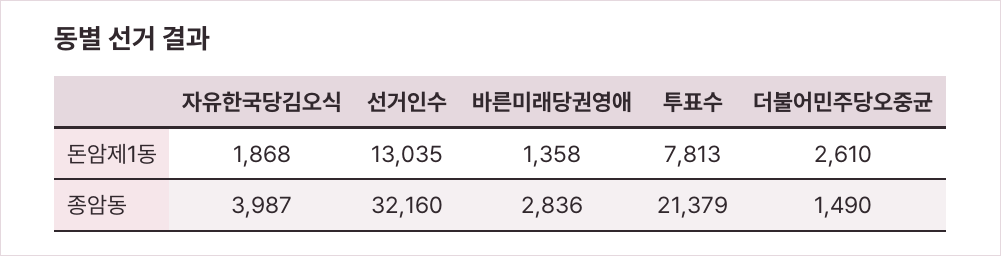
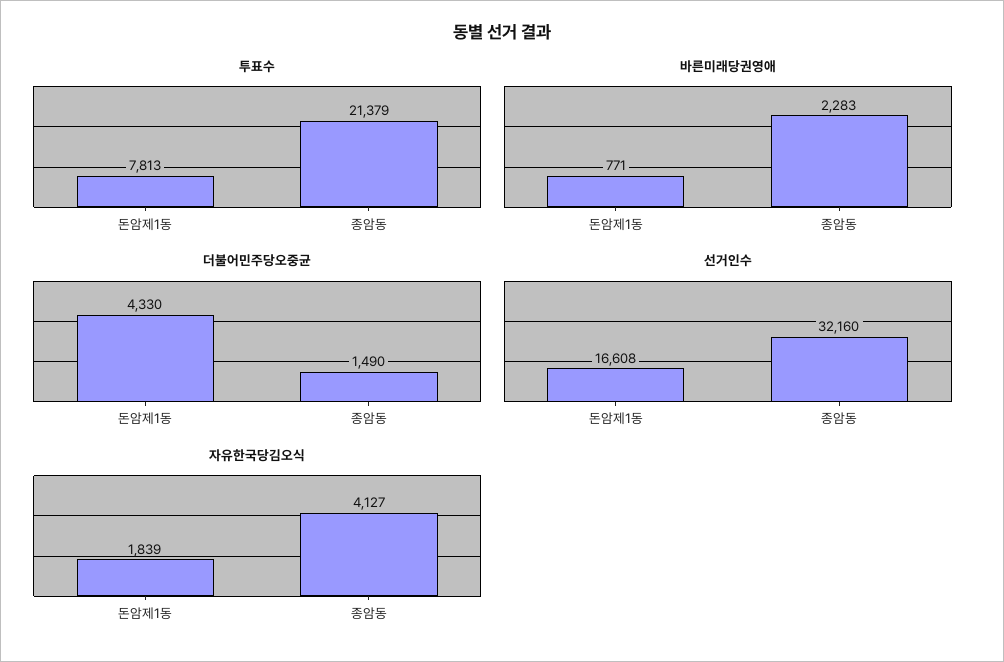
자유한국당김오식, 돈암제1동: 1868 -> 1839
선거인수, 돈암제1동: 13035 -> 16608
바른미래당권영애, 돈암제1동: 1358 -> 771
더불어민주당오중균, 돈암제1동: 2610 -> 4330
자유한국당김오식, 종암동: 3987 -> 4127
바른미래당권영애, 종암동: 2836 -> 2283

